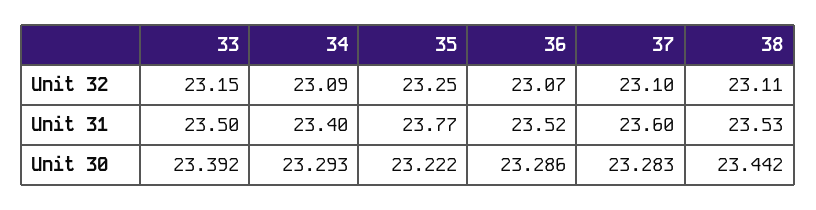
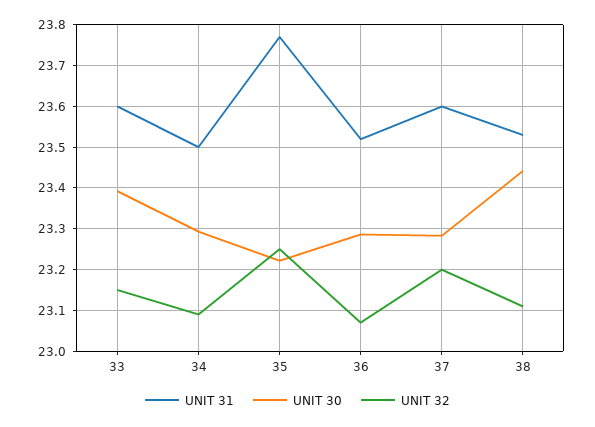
Unit 32, 37: 23.1 -> 23.2
Unit 31, 33: 23.5 -> 23.6
Unit 31, 34: 23.4 -> 23.5

